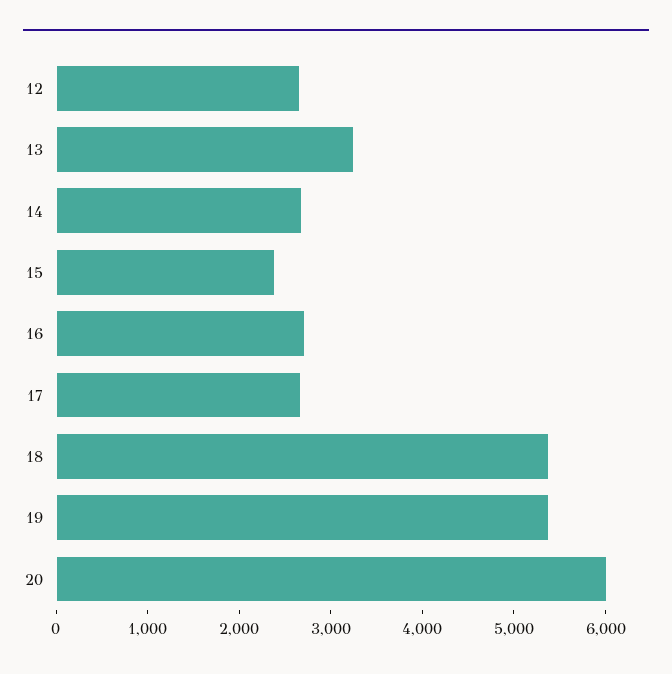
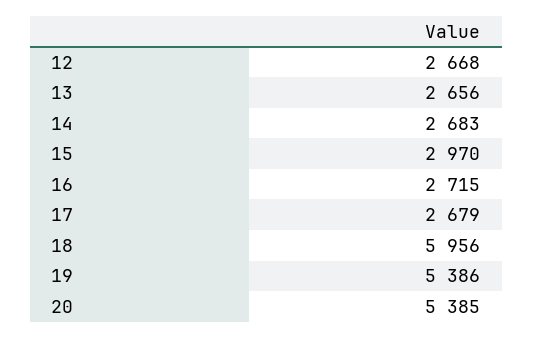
13: 3200 -> 2656
15: 2400 -> 2970
18: 5400 -> 5956
20: 6000 -> 5385

